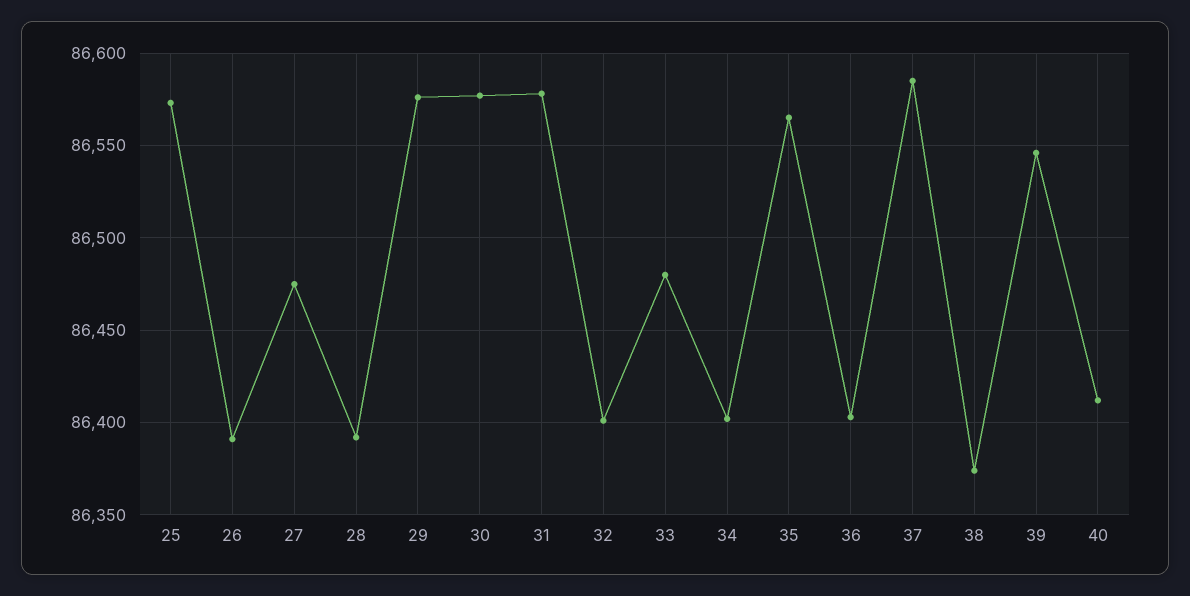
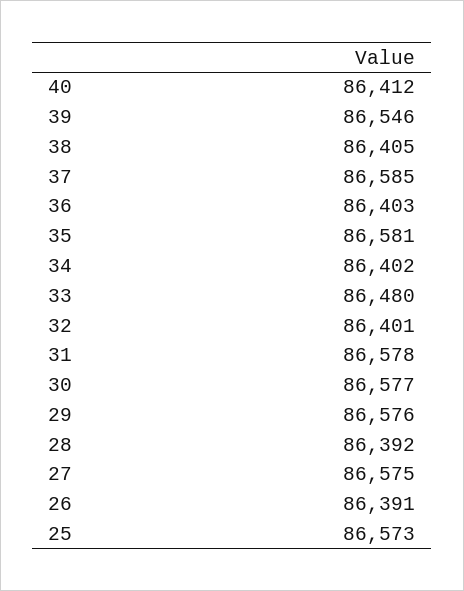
27: 86475 -> 86575
35: 86565 -> 86581
38: 86375 -> 86405

